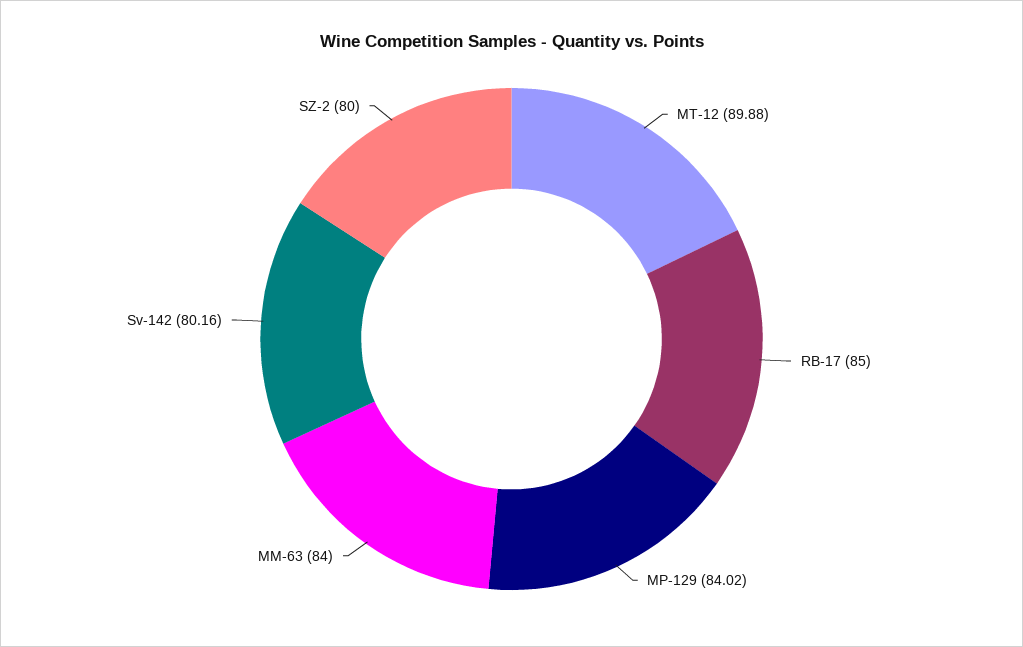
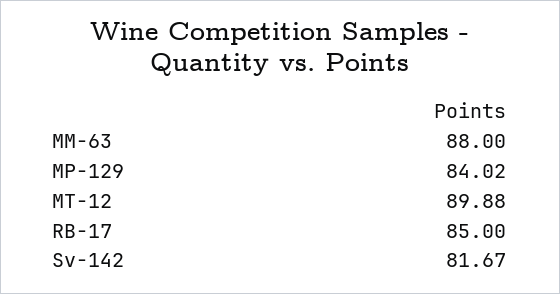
MM-63: 84 -> 88
Sv-142: 80.16 -> 81.67
SZ-2: 80 -> none

